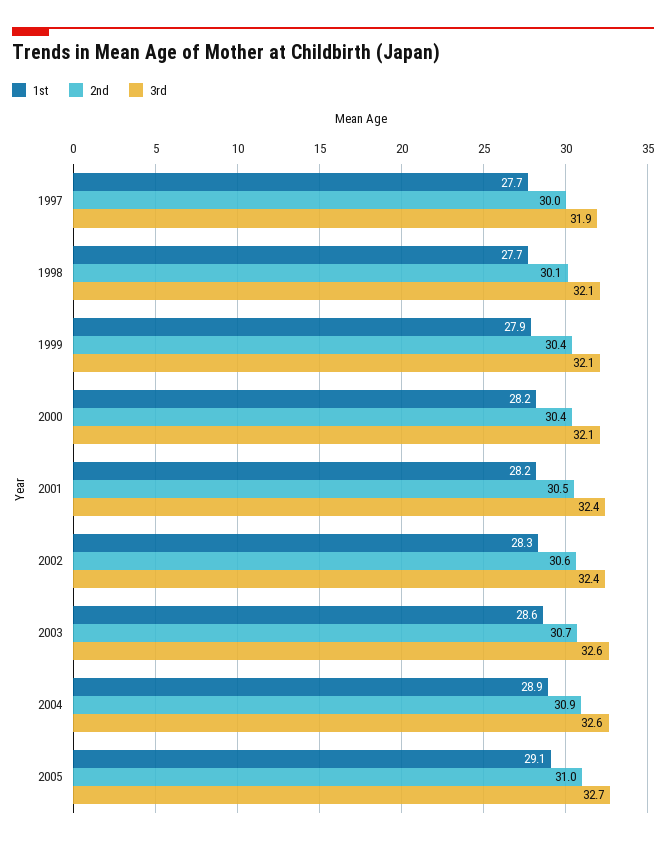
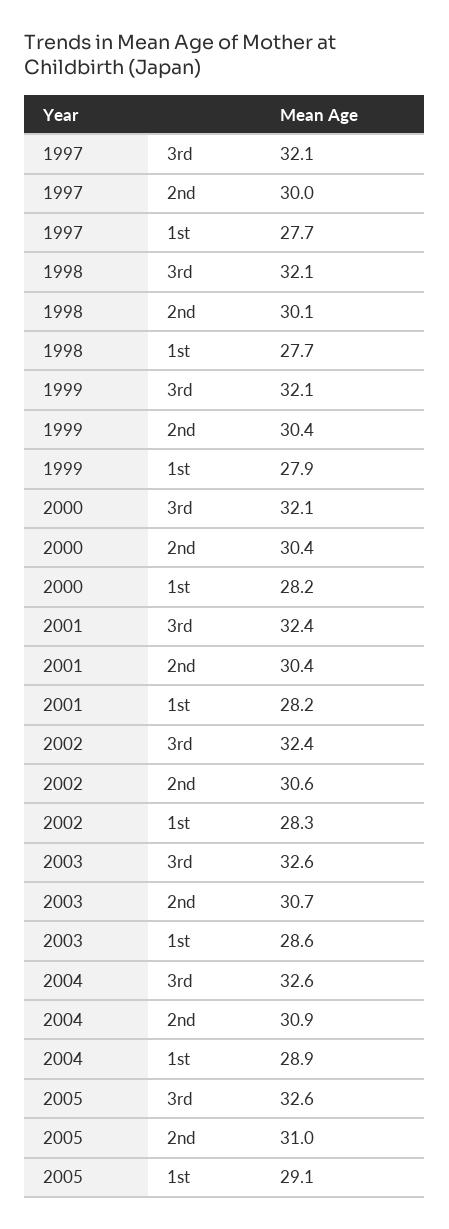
3rd, 1997: 31.9 -> 32.1
2nd, 2001: 30.5 -> 30.4
3rd, 2005: 32.7 -> 32.6

